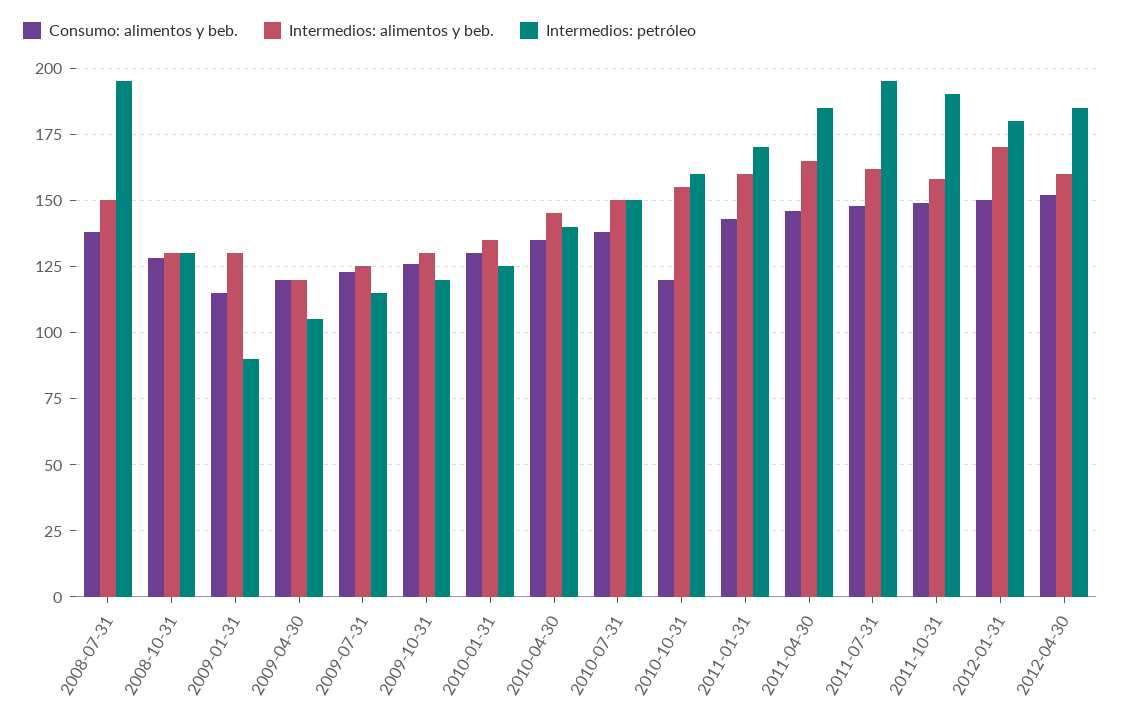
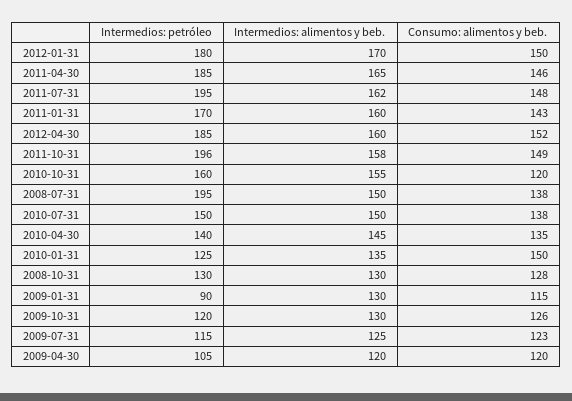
Consumo: alimentos y beb., 2010-01-31: 130 -> 150
Intermedios: petróleo, 2011-10-31: 190 -> 196

